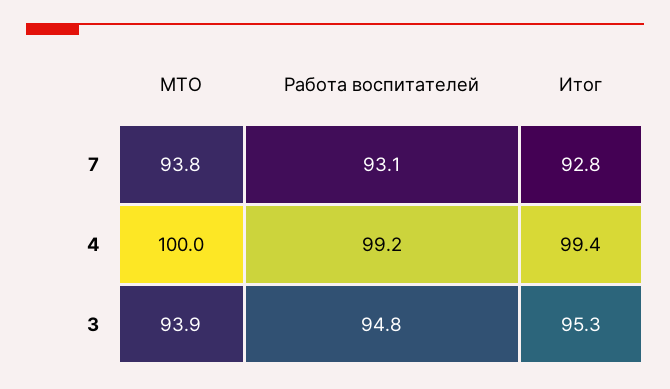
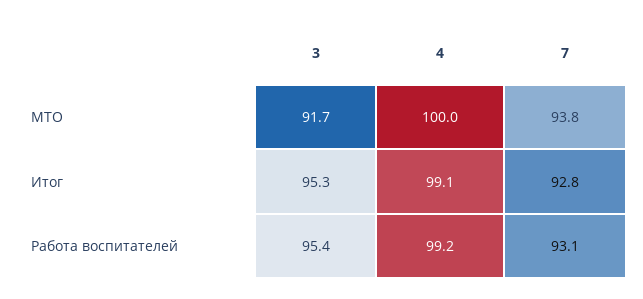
Итог, 4: 99.4 -> 99.1
МТО, 3: 93.9 -> 91.7
Работа воспитателей, 3: 94.8 -> 95.4

